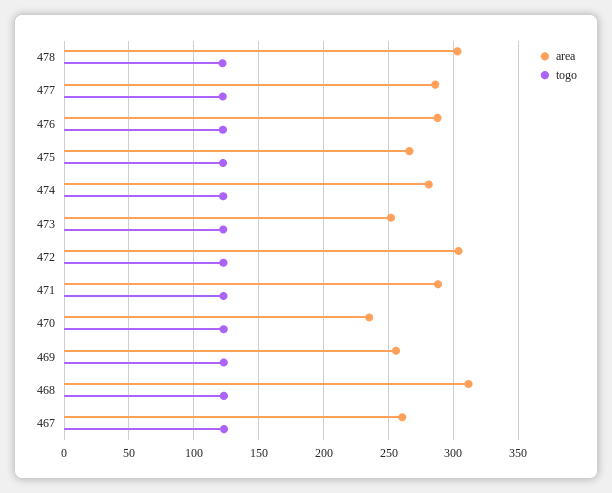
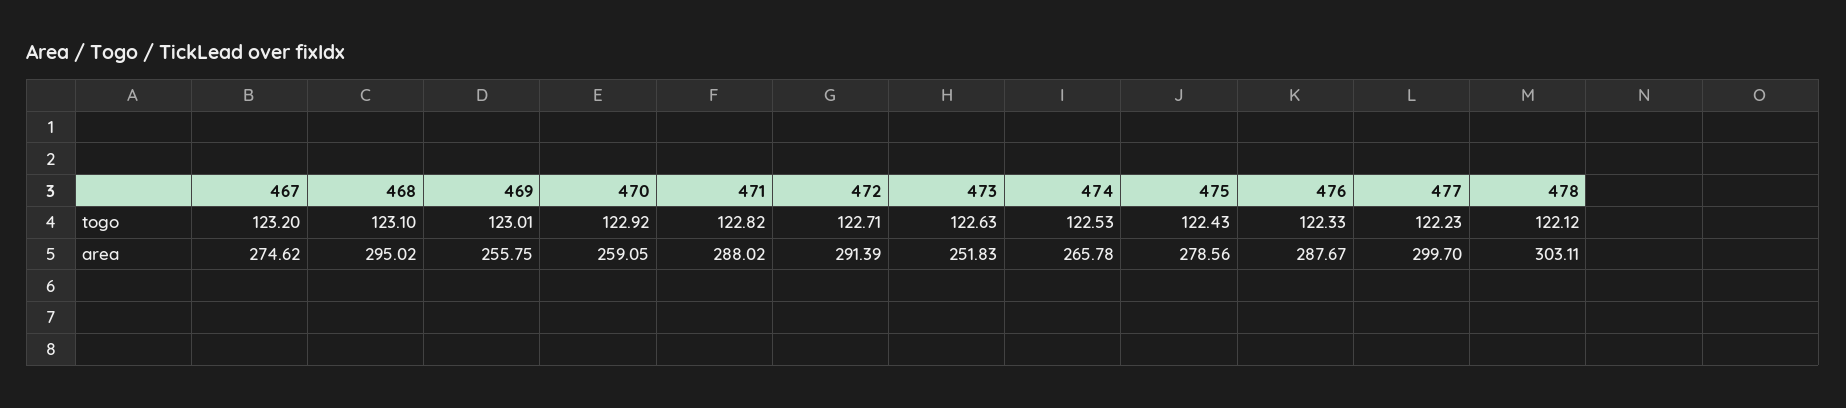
area, 477: 285 -> 299.7
area, 475: 265 -> 278.56
area, 474: 280 -> 265.78
area, 472: 305 -> 291.39
area, 470: 235 -> 259.05
area, 468: 310 -> 295.02
area, 467: 260 -> 274.62

